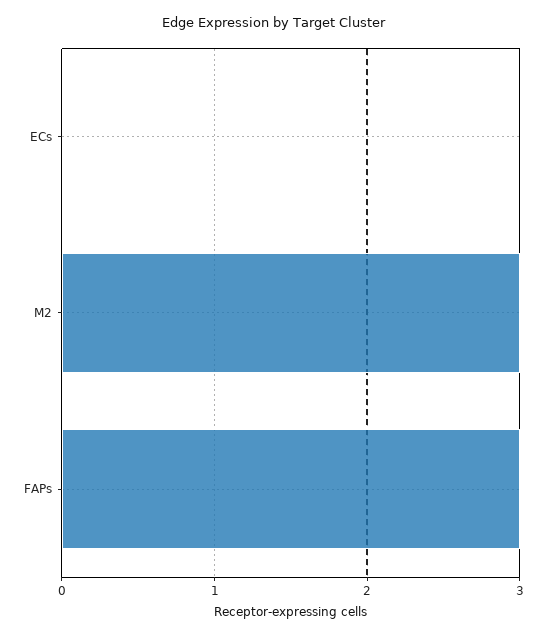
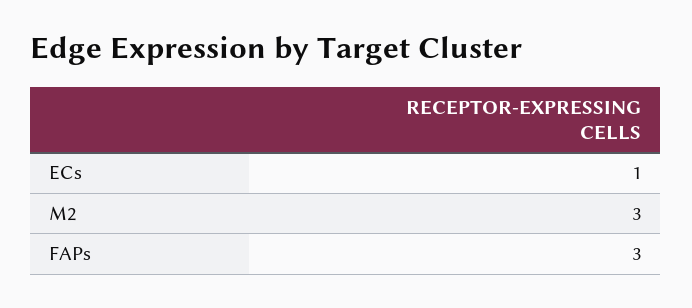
ECs: 0 -> 1

